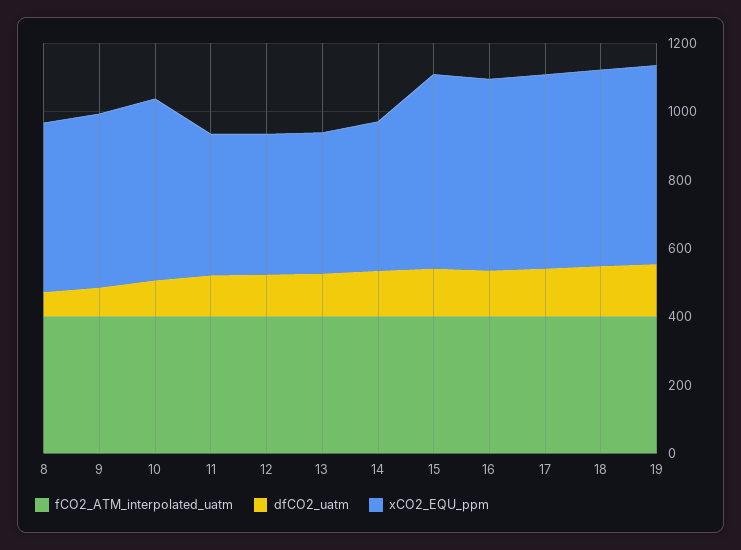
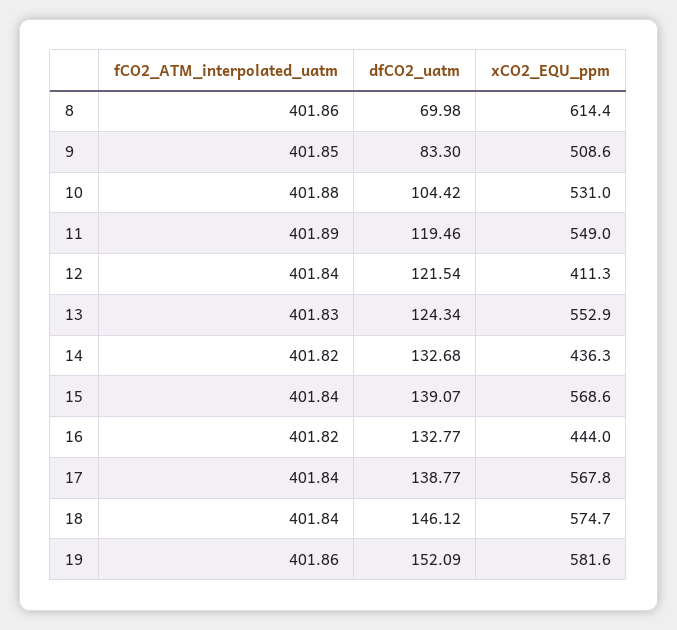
xCO2_EQU_ppm, 8: 500 -> 614.4
xCO2_EQU_ppm, 11: 400 -> 549
xCO2_EQU_ppm, 13: 400 -> 552.9
xCO2_EQU_ppm, 16: 550 -> 444

